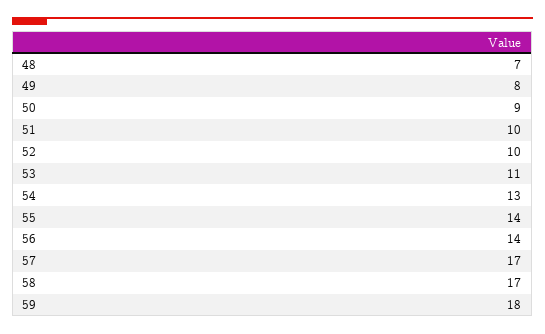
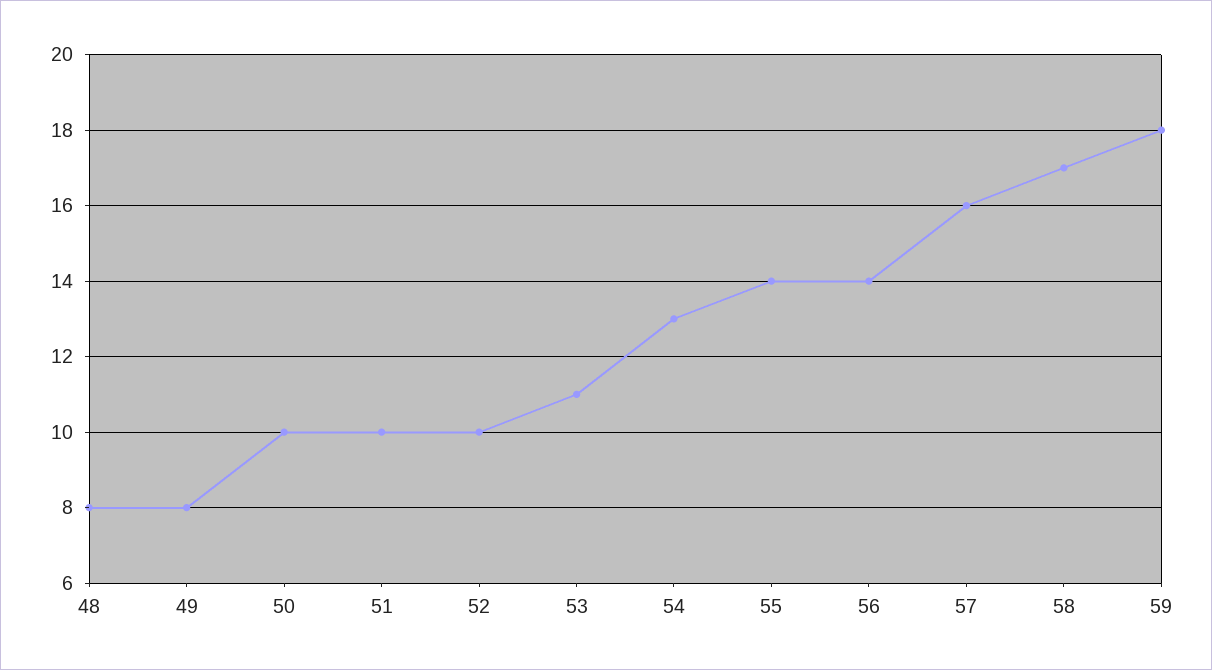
48: 7 -> 8
50: 9 -> 10
57: 17 -> 16

